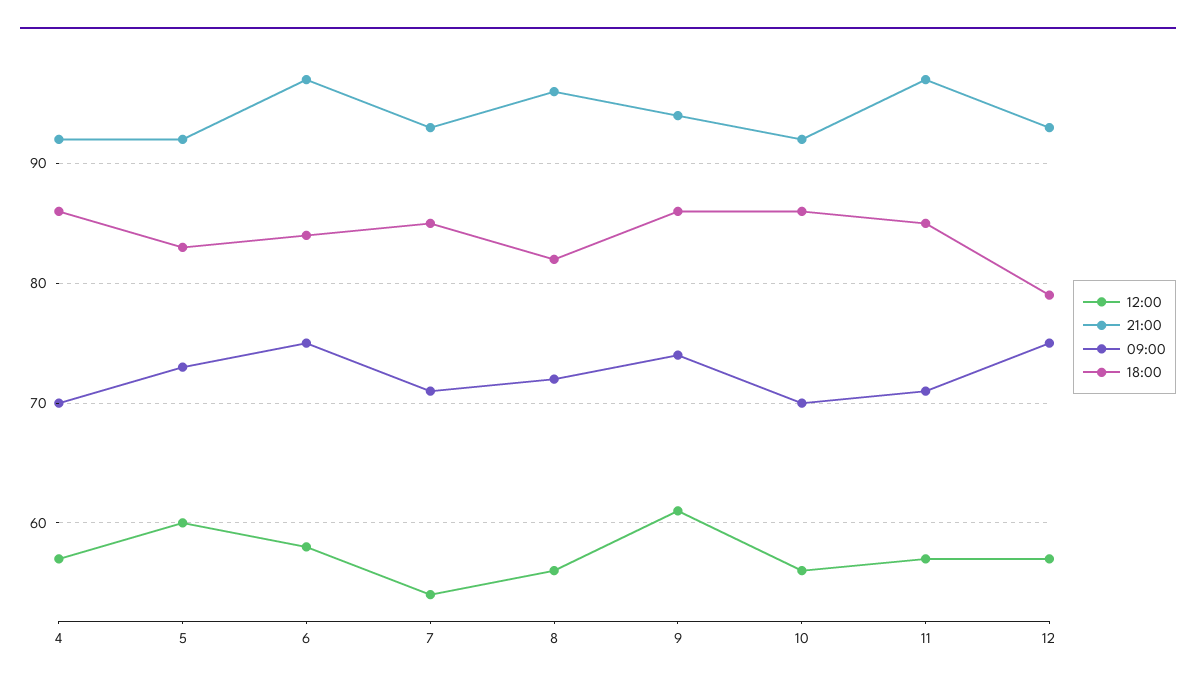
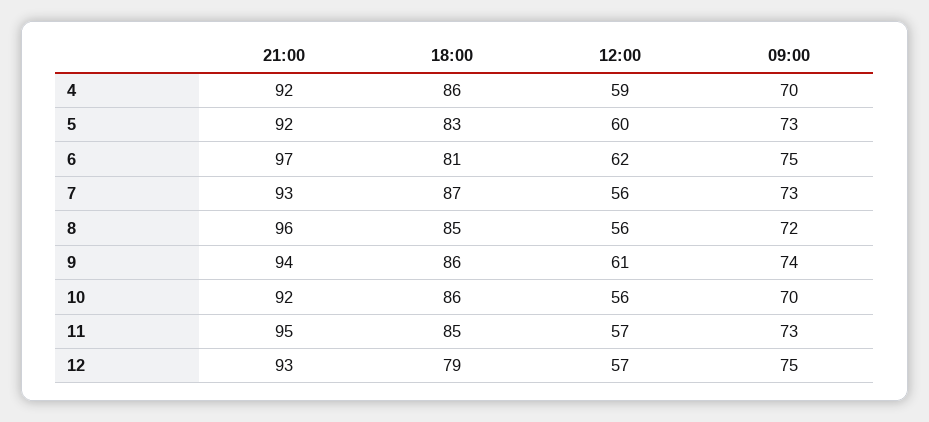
12:00, 4: 57 -> 59
12:00, 6: 58 -> 62
18:00, 6: 84 -> 81
12:00, 7: 54 -> 56
09:00, 7: 71 -> 73
18:00, 7: 85 -> 87
18:00, 8: 82 -> 85
21:00, 11: 97 -> 95
09:00, 11: 71 -> 73

